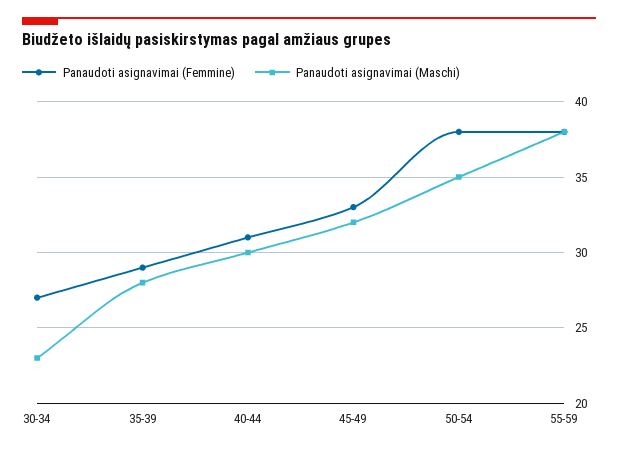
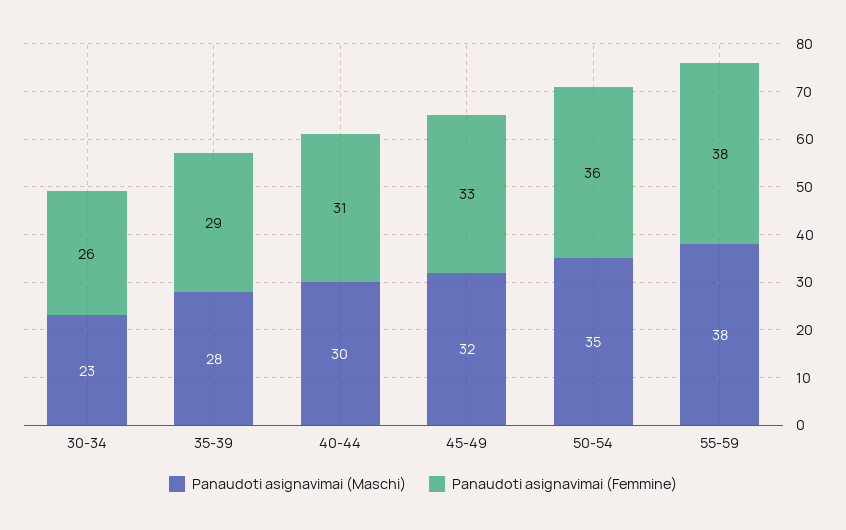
Panaudoti asignavimai (Femmine), 30-34: 27 -> 26
Panaudoti asignavimai (Femmine), 50-54: 38 -> 36

